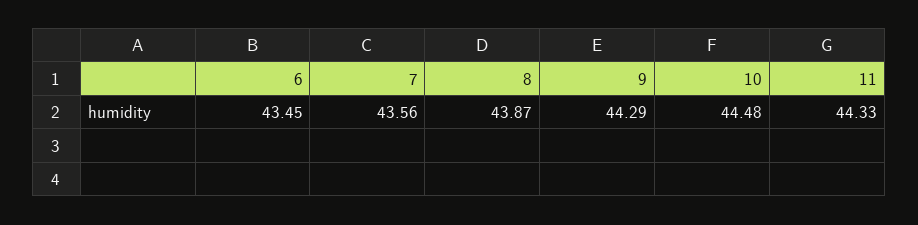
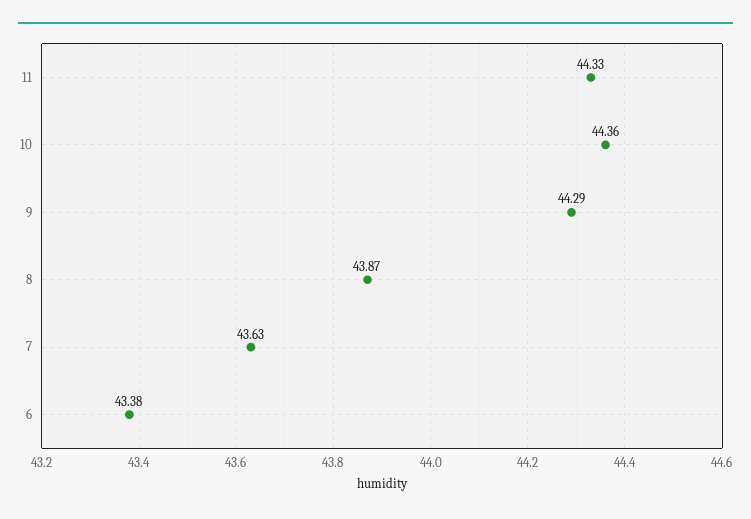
6: 43.45 -> 43.38
7: 43.56 -> 43.63
10: 44.48 -> 44.36

